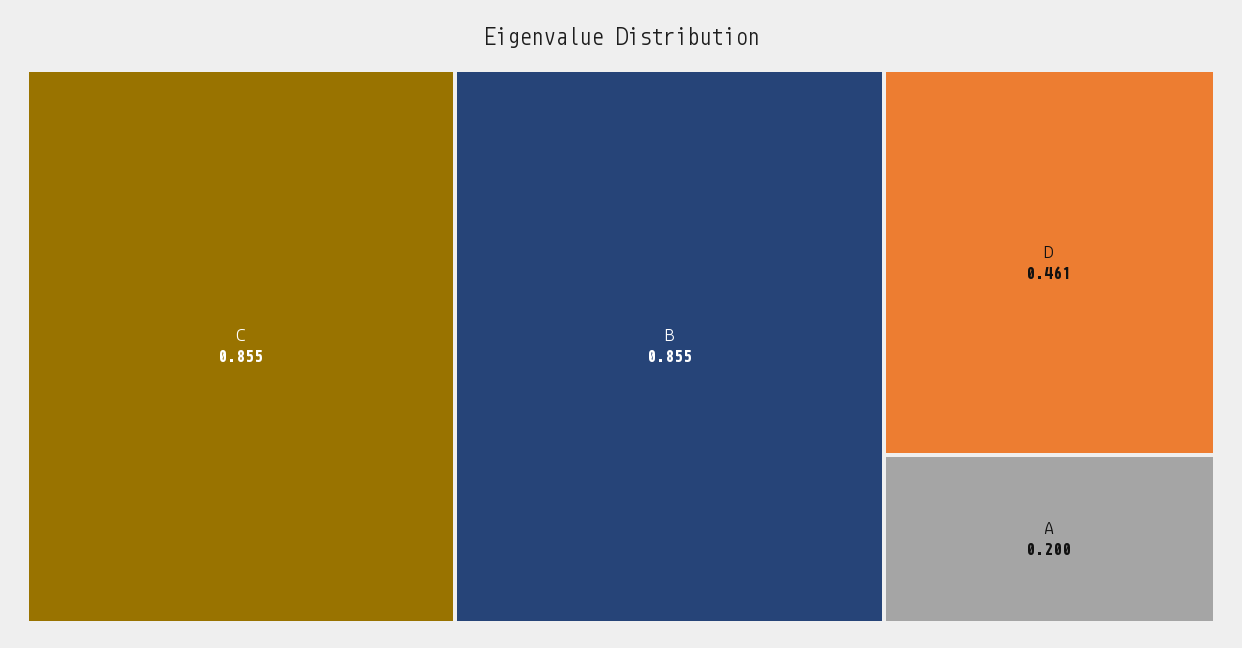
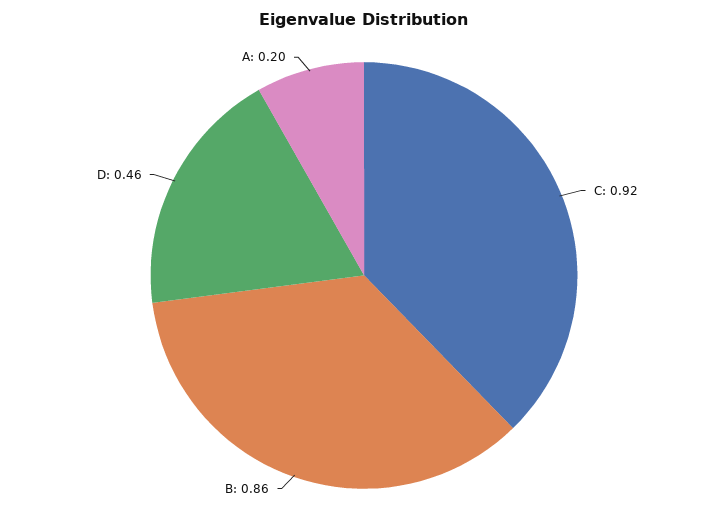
C: 0.855 -> 0.92

